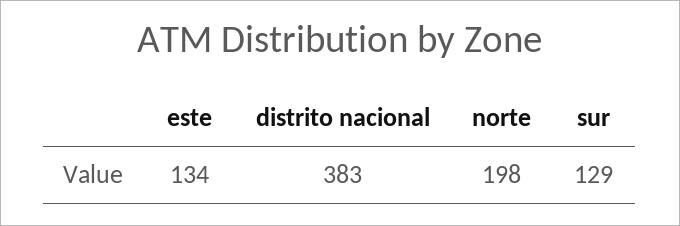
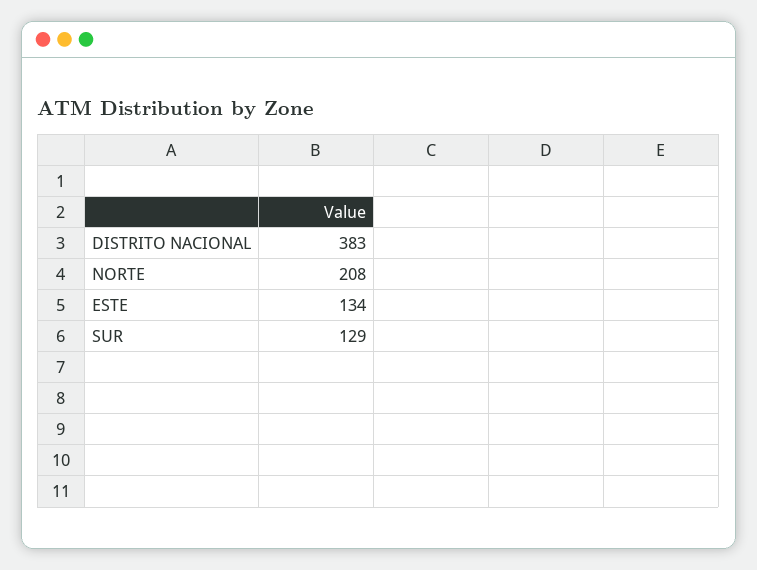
norte: 198 -> 208

